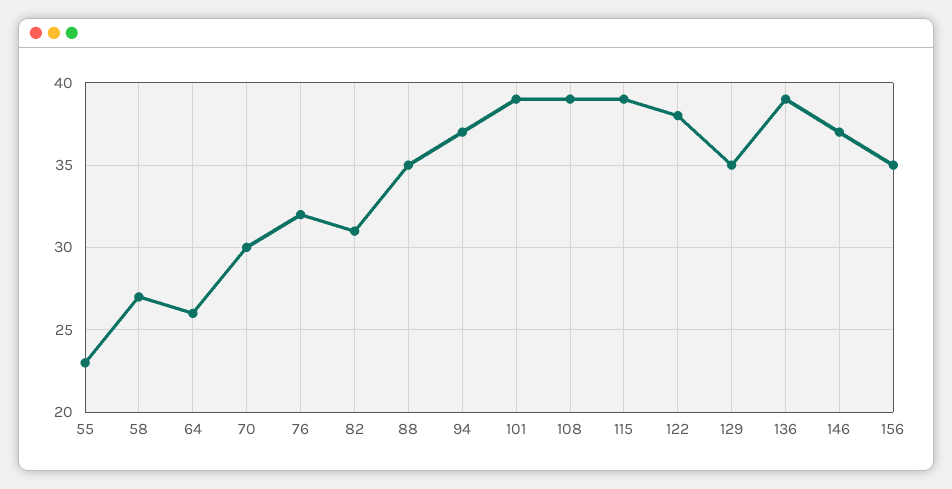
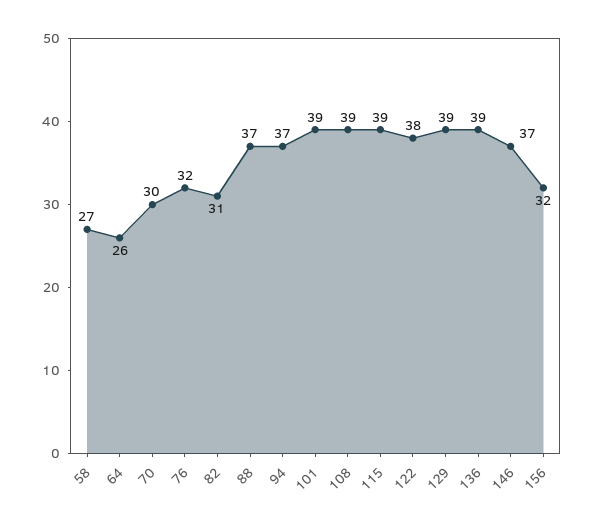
55: 23 -> none
88: 35 -> 37
129: 35 -> 39
156: 35 -> 32

